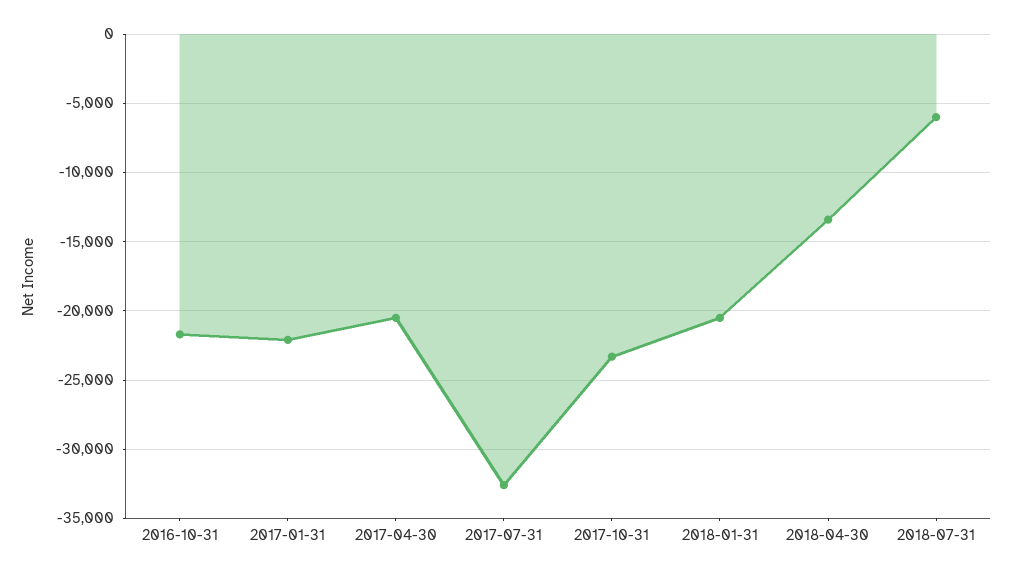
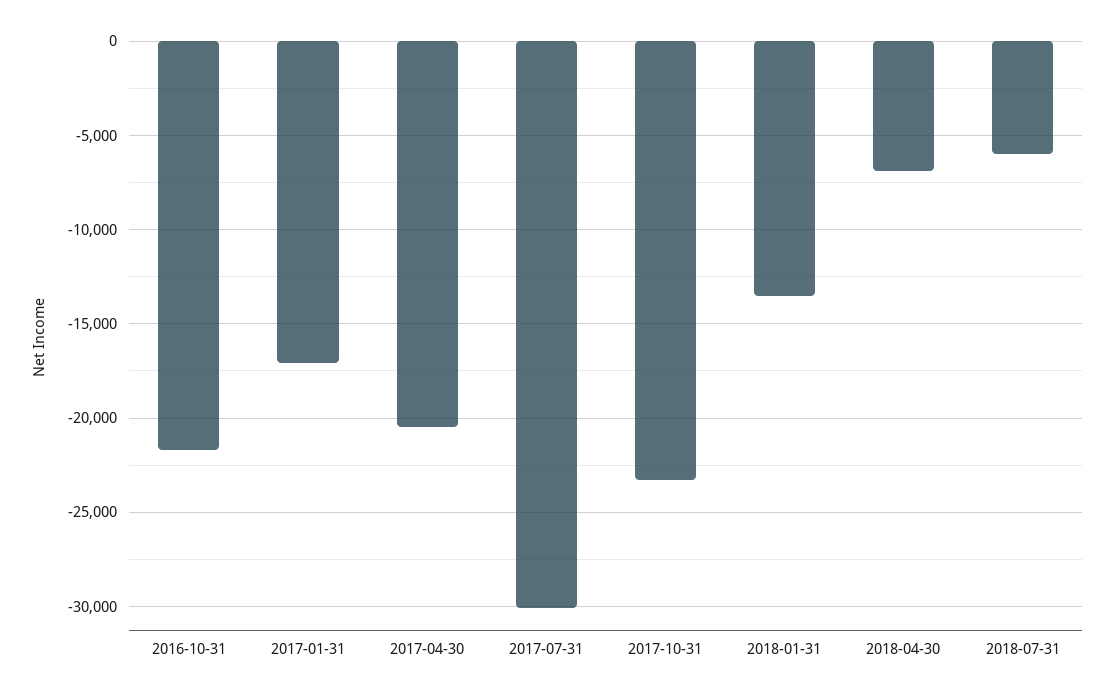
2017-01-31: -22000 -> -17000
2017-07-31: -32500 -> -30000
2018-01-31: -20500 -> -13500
2018-04-30: -13500 -> -7000

